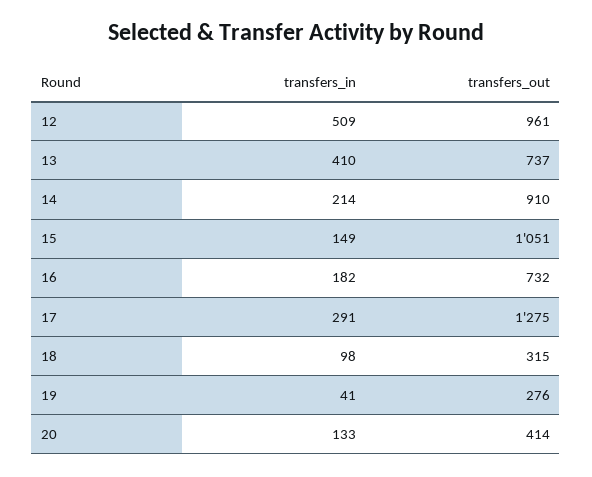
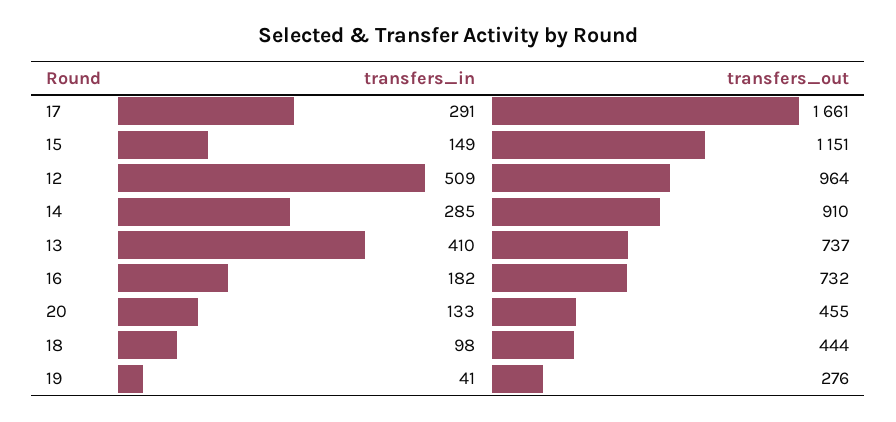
transfers_out, 12: 961 -> 964
transfers_in, 14: 214 -> 285
transfers_out, 15: 1051 -> 1151
transfers_out, 17: 1275 -> 1661
transfers_out, 18: 315 -> 444
transfers_out, 20: 414 -> 455

